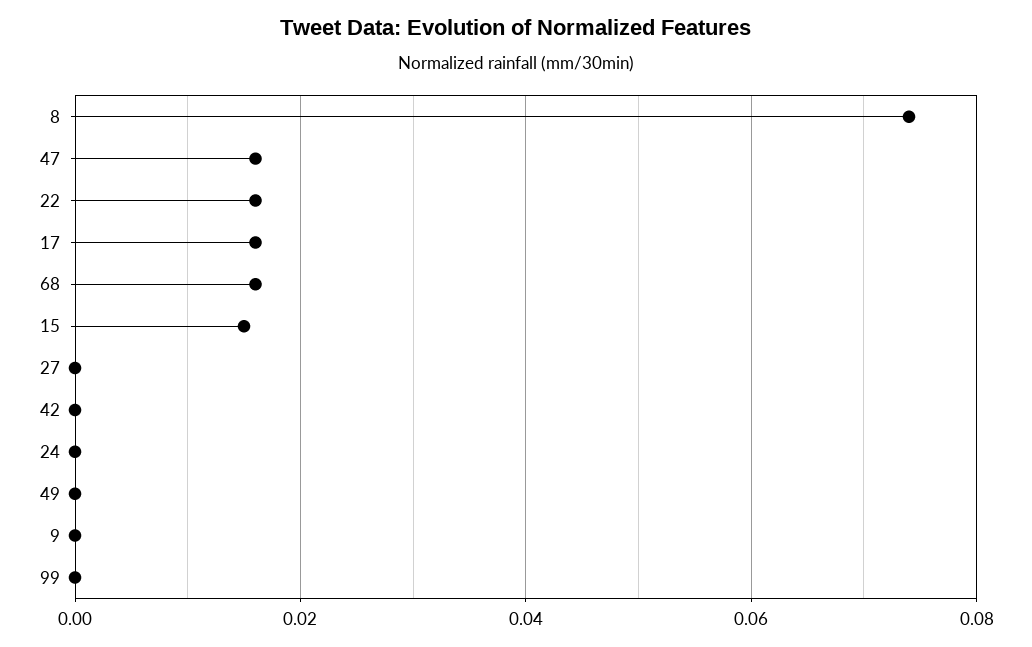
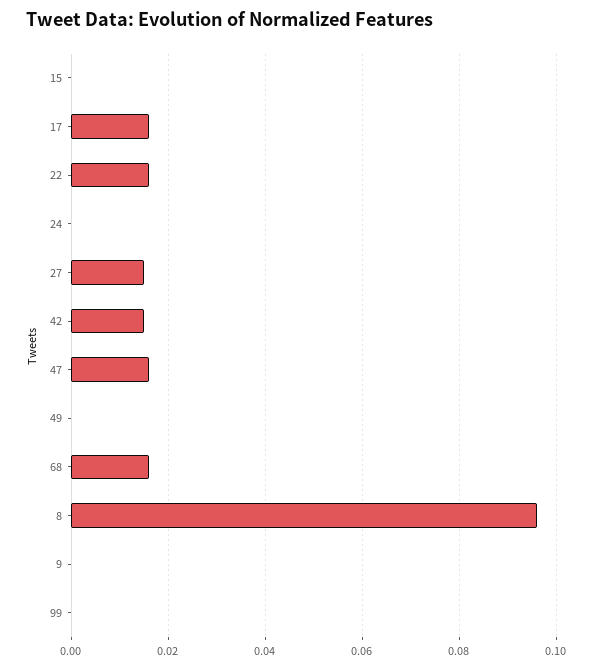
8: 0.075 -> 0.095
15: 0.015 -> 0
27: 0 -> 0.015
42: 0 -> 0.015

